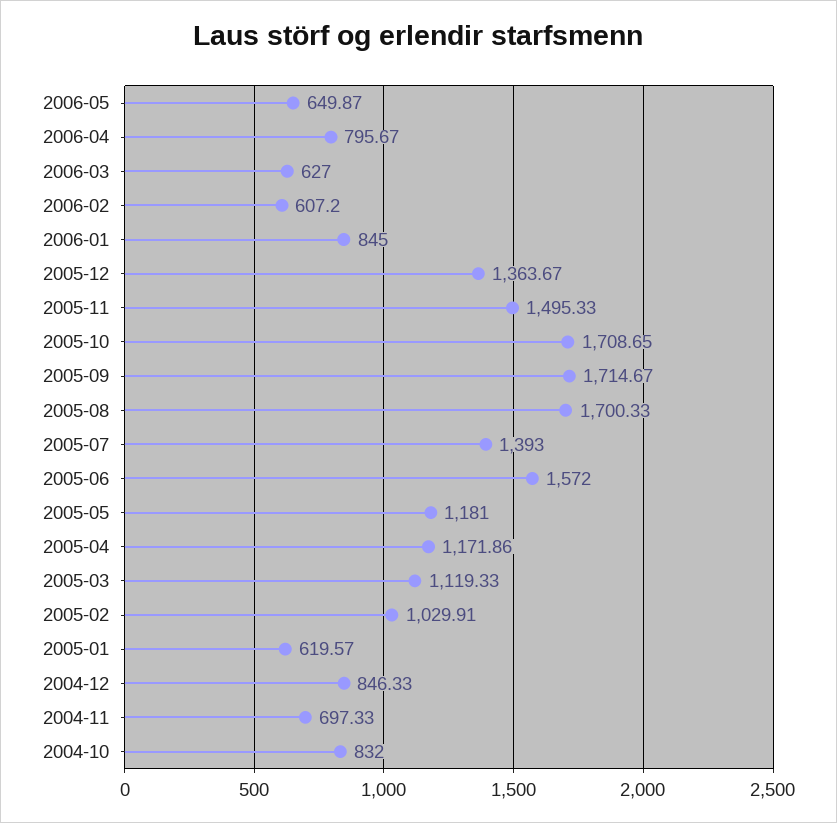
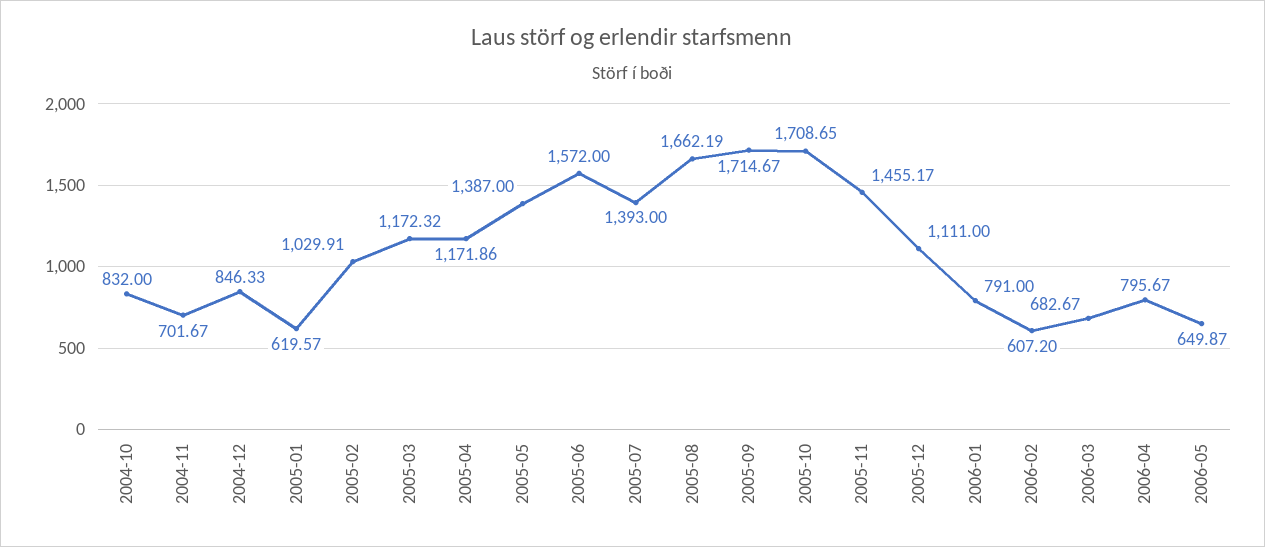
2006-03: 627 -> 682.67
2006-01: 845 -> 791
2005-12: 1363.67 -> 1111
2005-11: 1495.33 -> 1455.17
2005-08: 1700.33 -> 1662.19
2005-05: 1181 -> 1387
2005-03: 1119.33 -> 1172.32
2004-11: 697.33 -> 701.67

